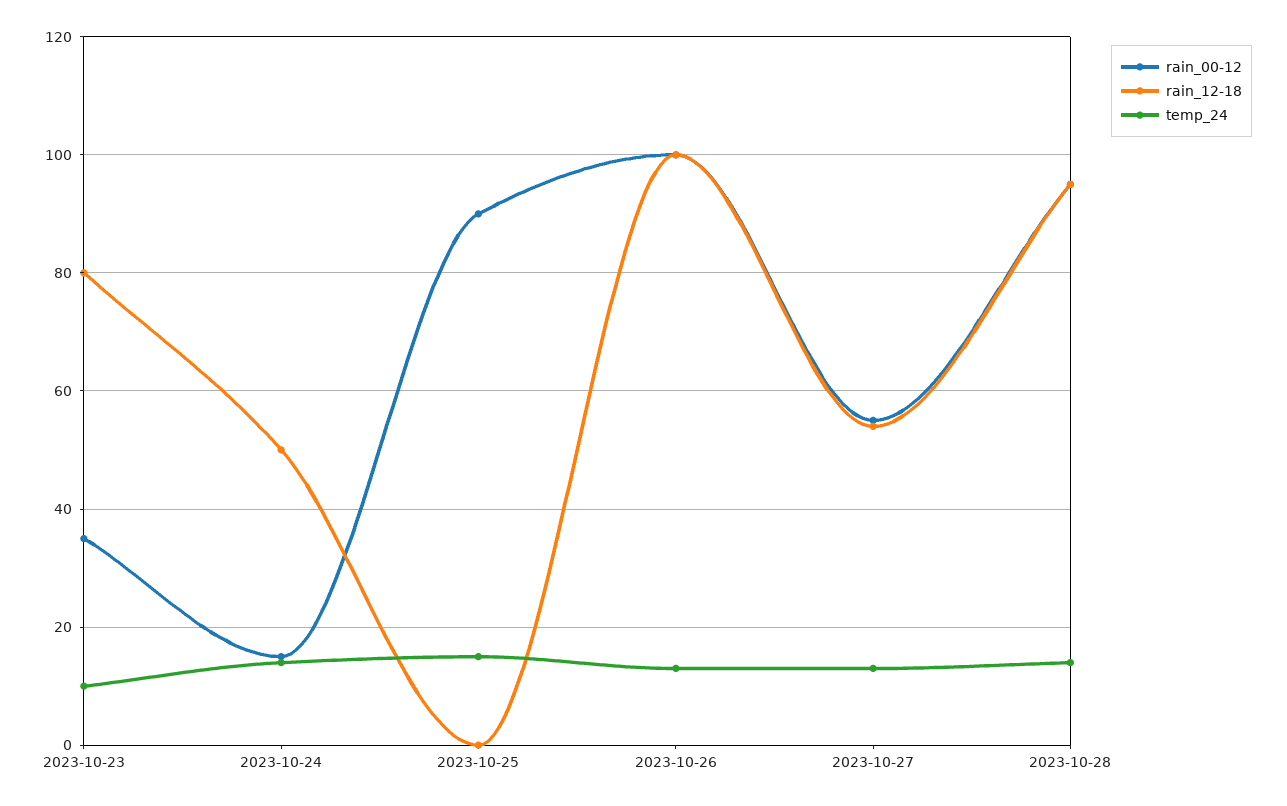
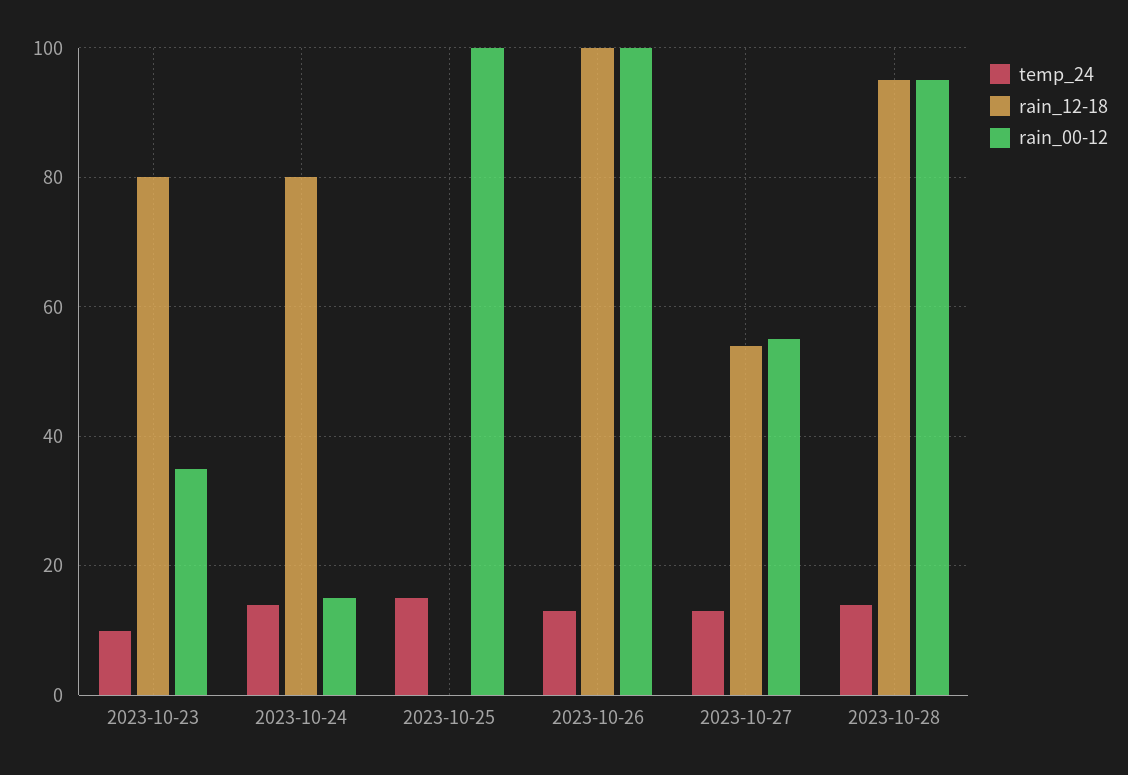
rain_12-18, 2023-10-24: 50 -> 80
rain_00-12, 2023-10-25: 90 -> 100

